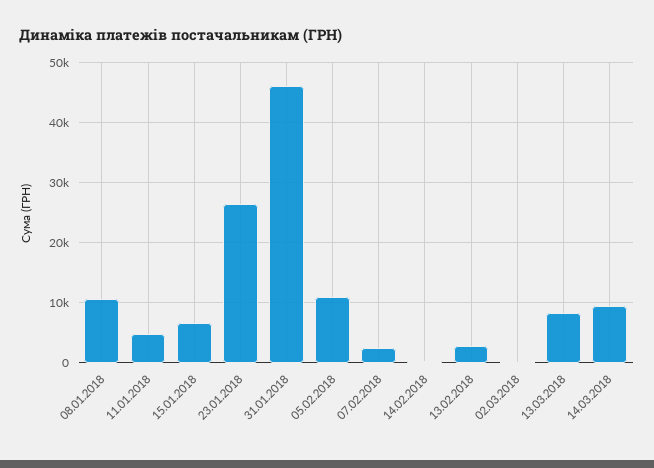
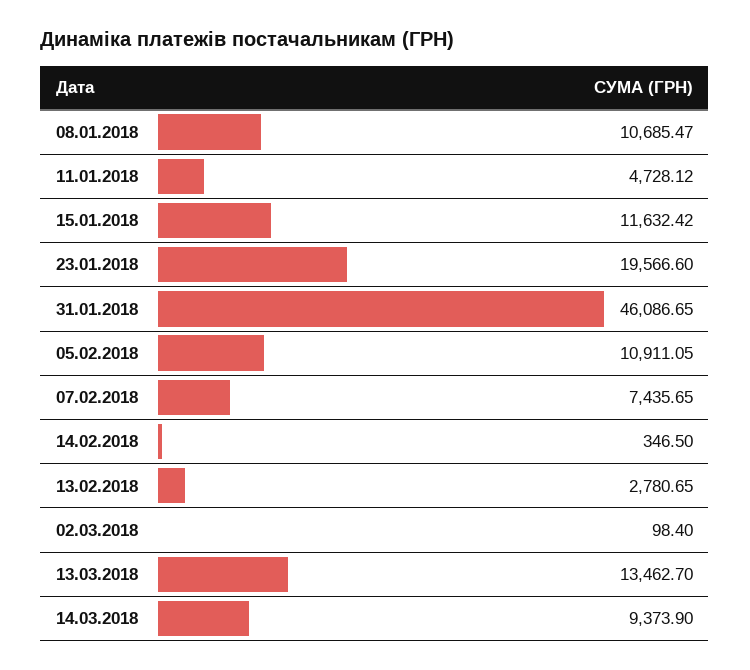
15.01.2018: 6000 -> 11632.42
23.01.2018: 26000 -> 19566.6
07.02.2018: 2000 -> 7435.65
13.03.2018: 8000 -> 13462.7

